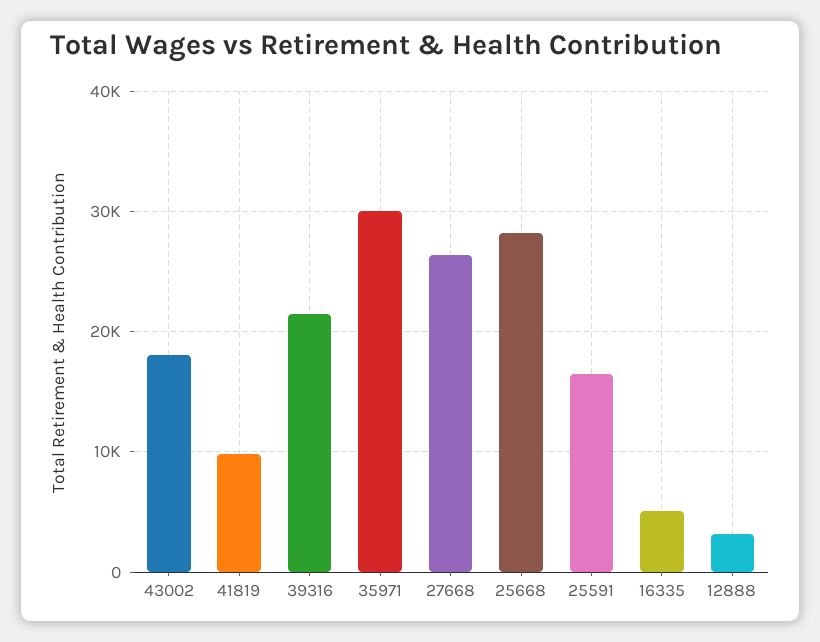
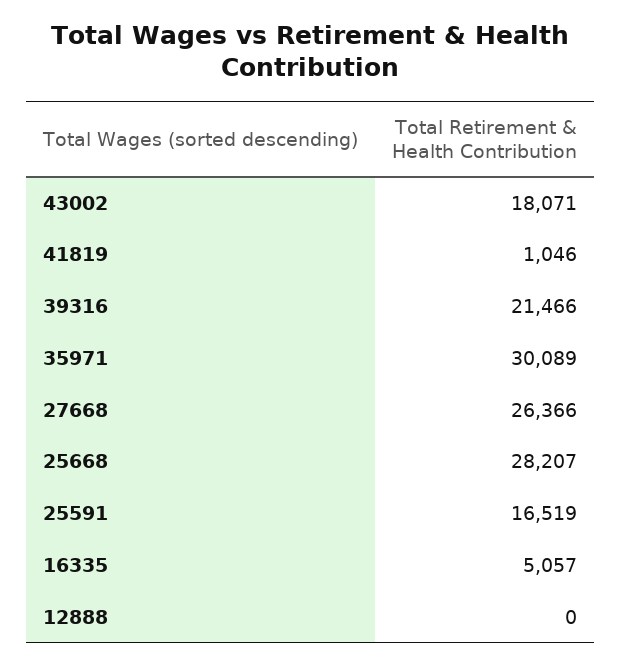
41819: 10000 -> 1046
12888: 3000 -> 0

